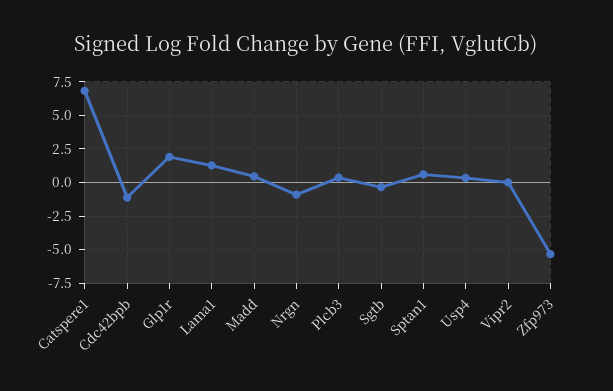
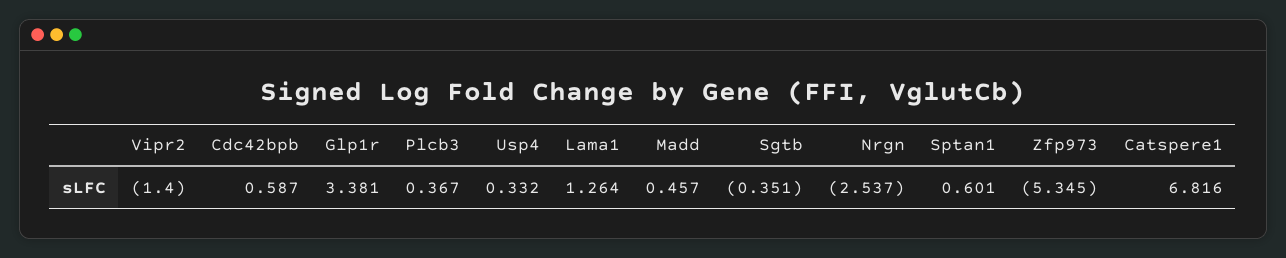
Cdc42bpb: -1 -> 0.587
Glp1r: 2 -> 3.381
Nrgn: -1 -> -2.537
Vipr2: 0 -> -1.4

